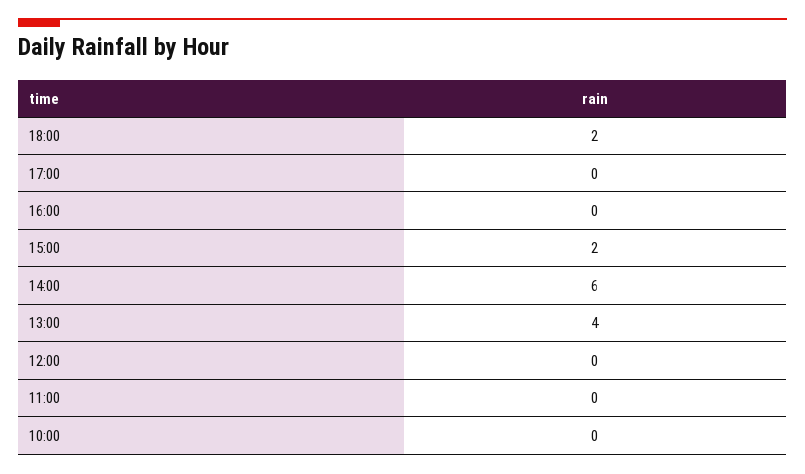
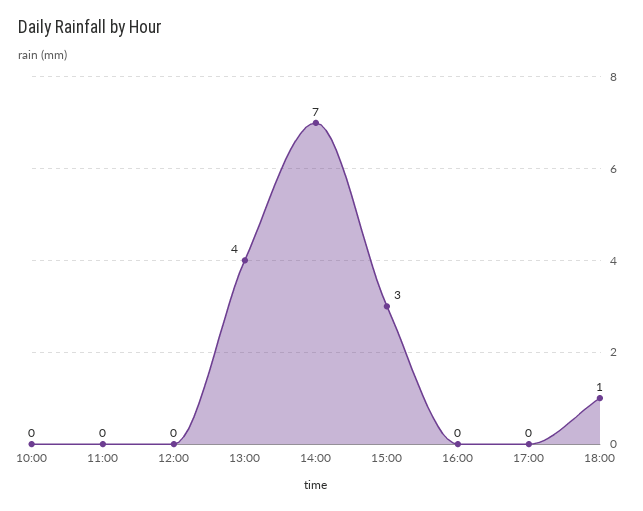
18:00: 2 -> 1
15:00: 2 -> 3
14:00: 6 -> 7

